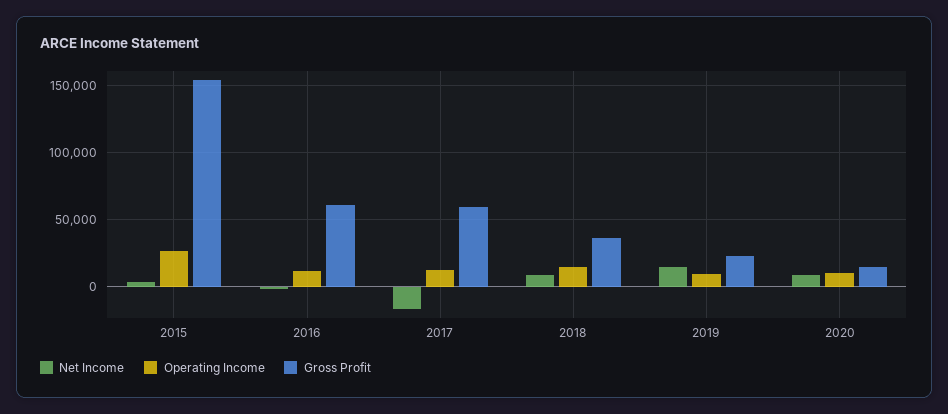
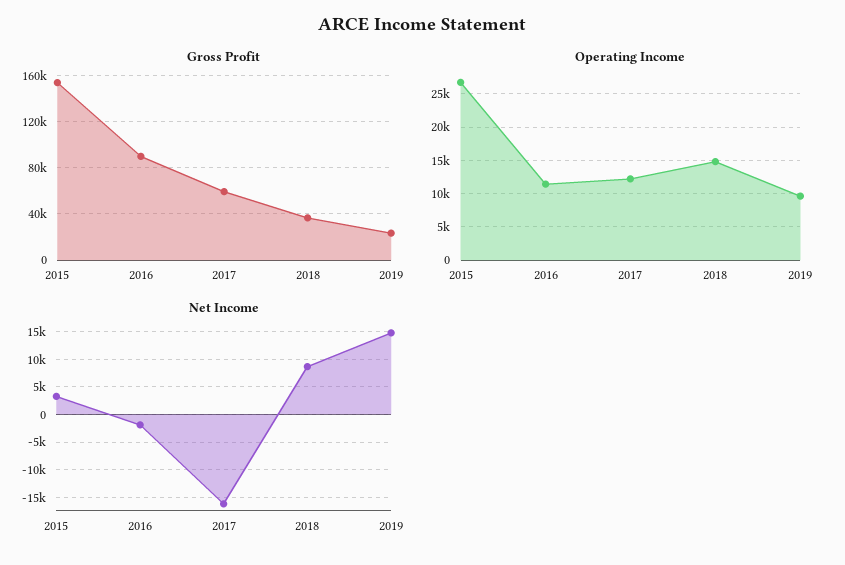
Gross Profit, 2016: 60000 -> 90000
Net Income, 2020: 10000 -> none
Operating Income, 2020: 10000 -> none
Gross Profit, 2020: 15000 -> none

